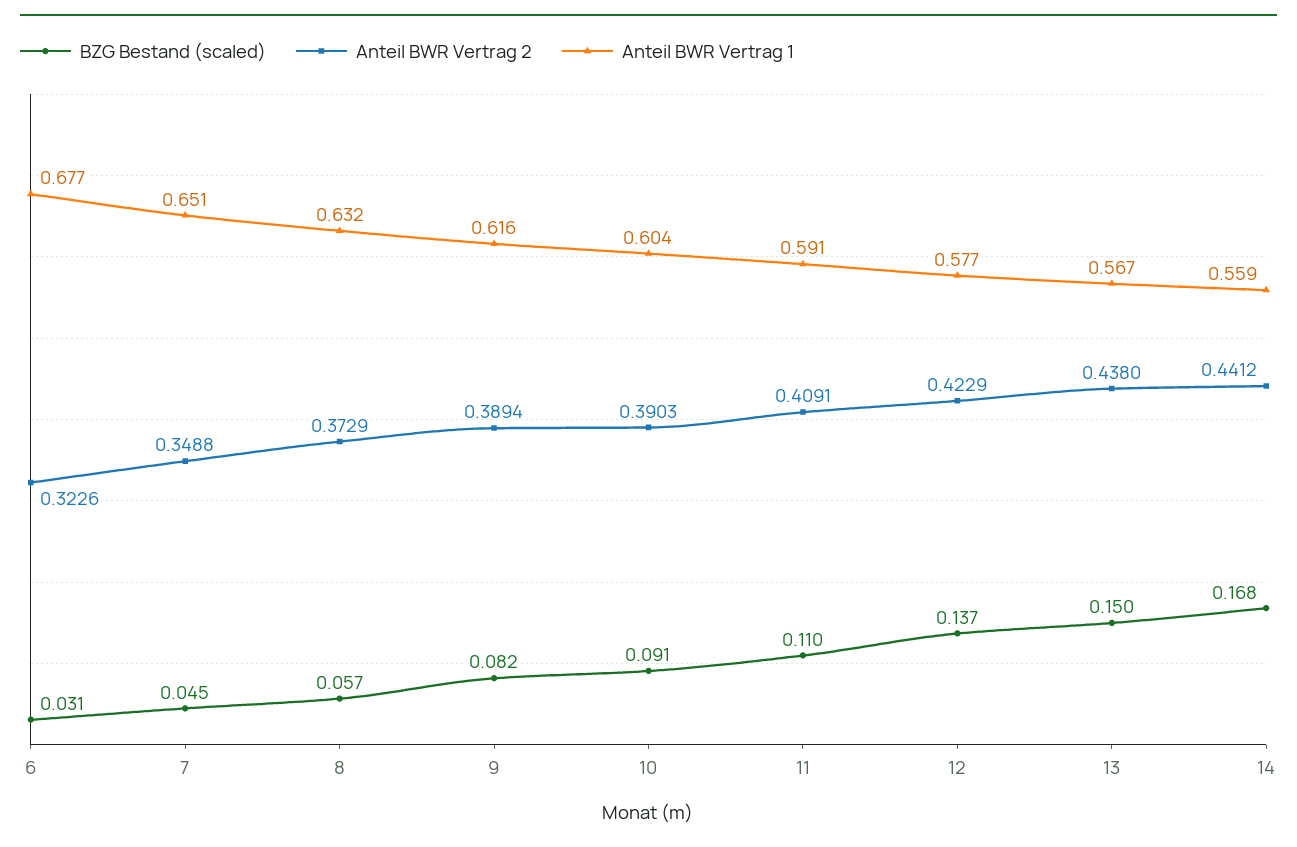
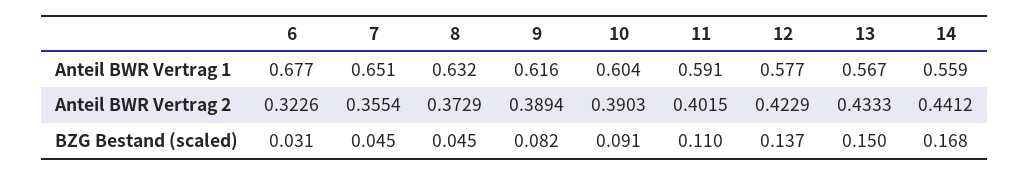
Anteil BWR Vertrag 2, 7: 0.3488 -> 0.3554
BZG Bestand (scaled), 8: 0.057 -> 0.045
Anteil BWR Vertrag 2, 11: 0.4091 -> 0.4015
Anteil BWR Vertrag 2, 13: 0.438 -> 0.4333

